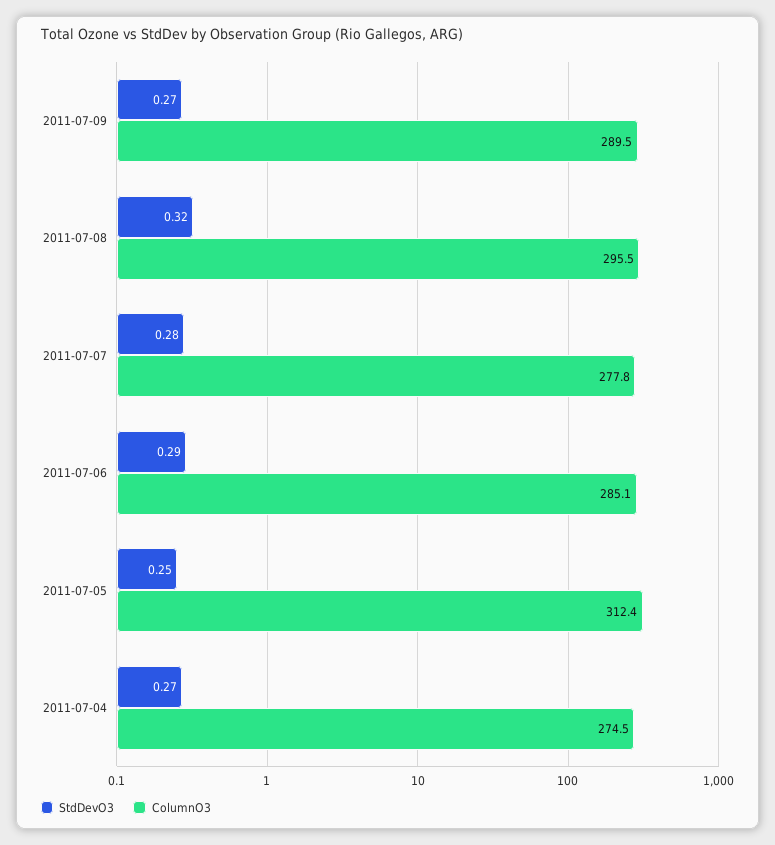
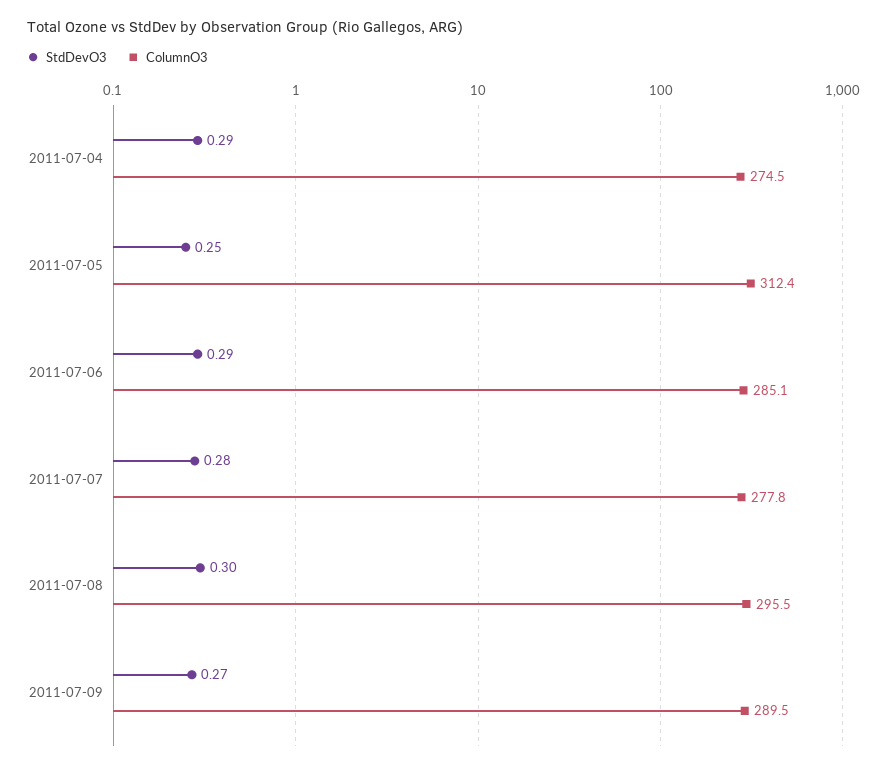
StdDevO3, 2011-07-08: 0.32 -> 0.3
StdDevO3, 2011-07-04: 0.27 -> 0.29

